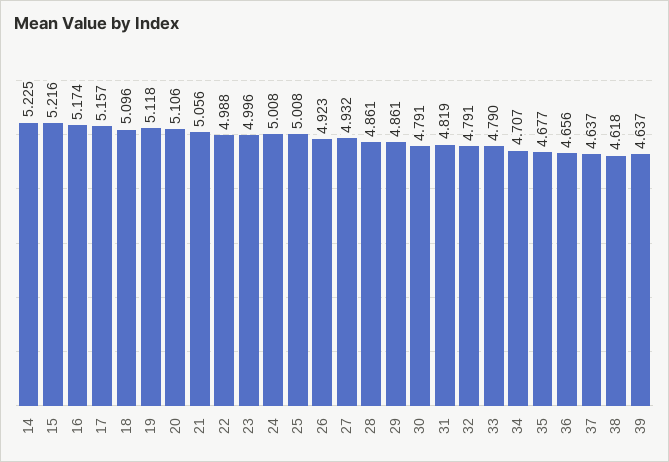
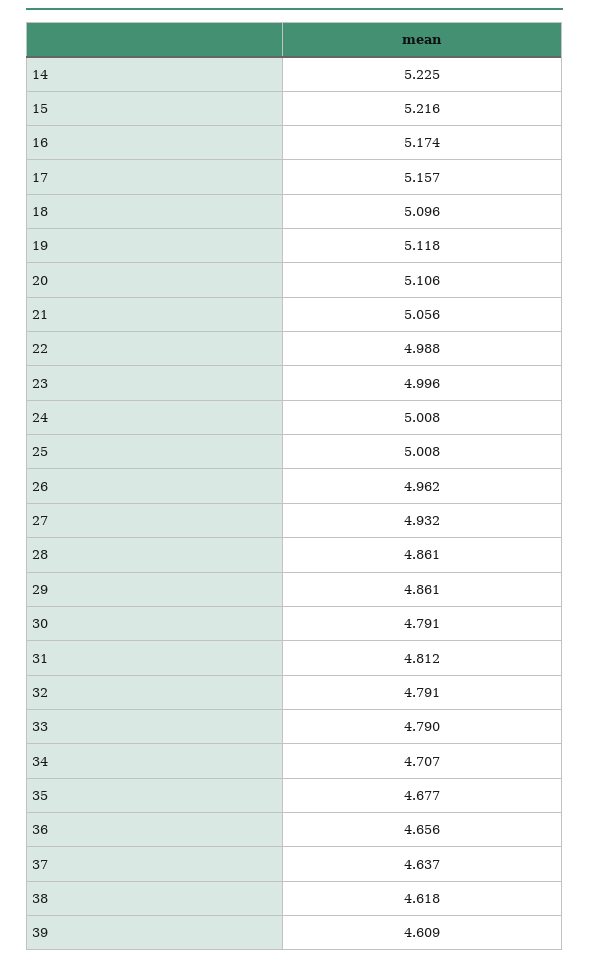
26: 4.923 -> 4.962
31: 4.819 -> 4.812
39: 4.637 -> 4.609

